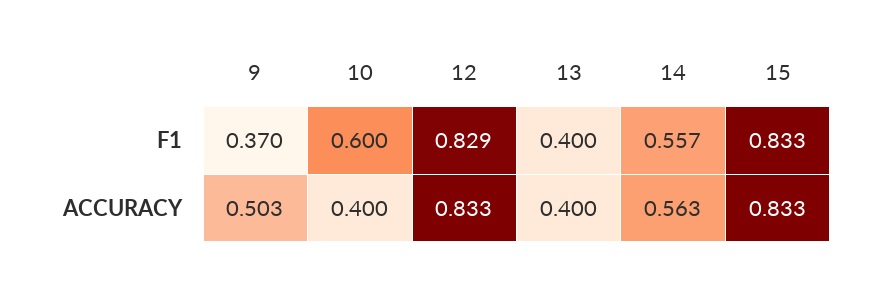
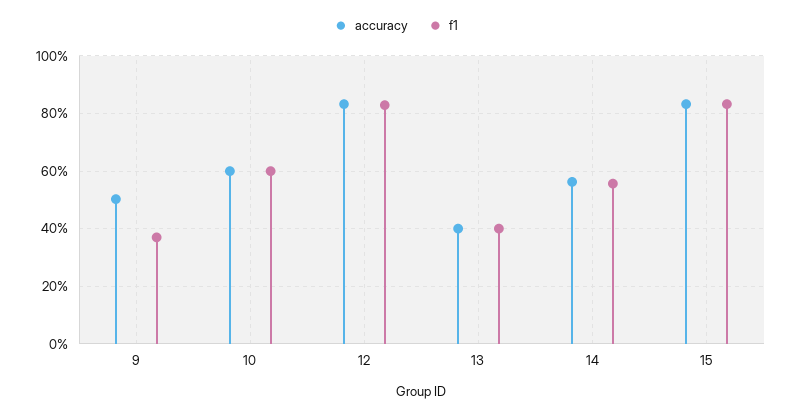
ACCURACY, 10: 0.4 -> 0.6

